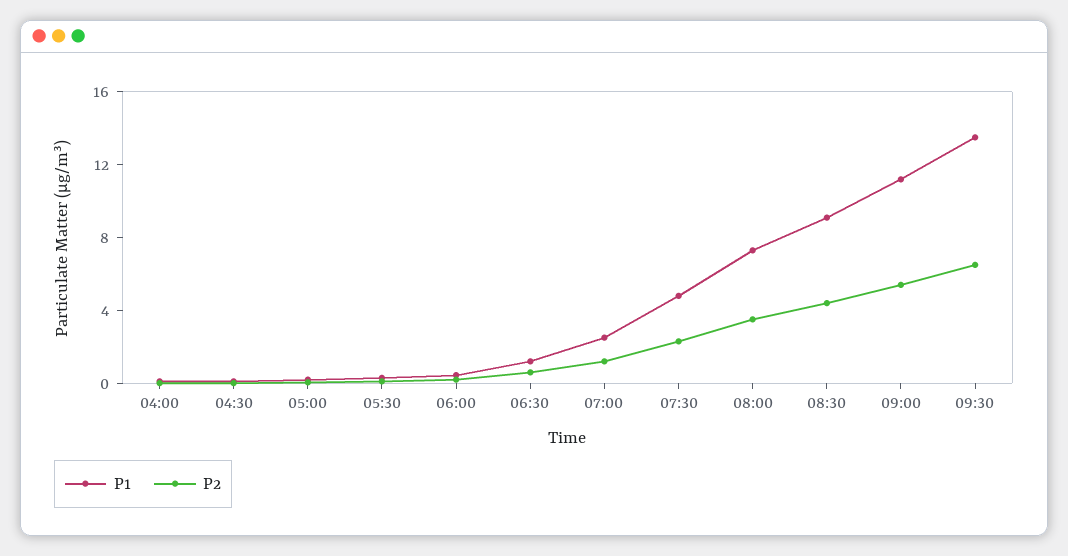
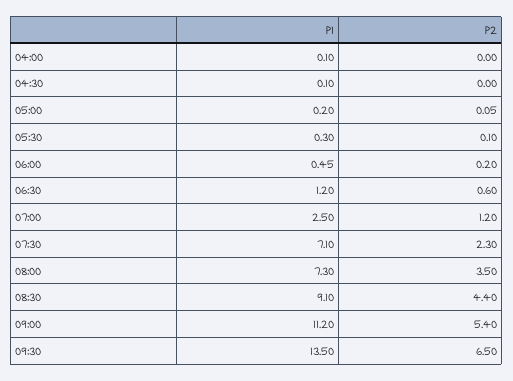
P1, 07:30: 5 -> 7.1

